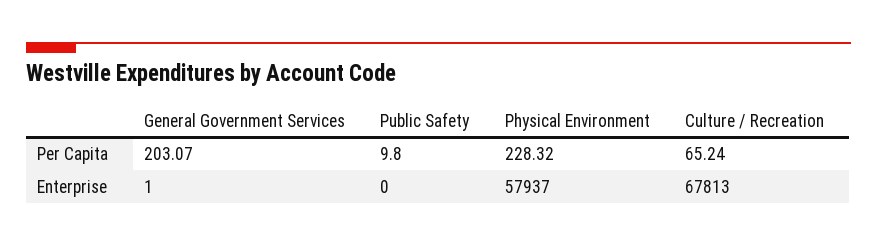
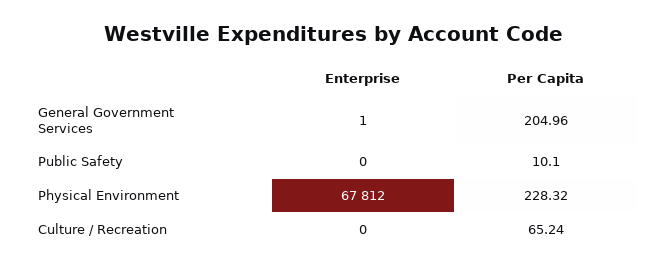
General Government Services, Per Capita: 203.07 -> 204.96
Public Safety, Per Capita: 9.8 -> 10.1
Physical Environment, Enterprise: 57937 -> 67812
Culture / Recreation, Enterprise: 67813 -> 0

